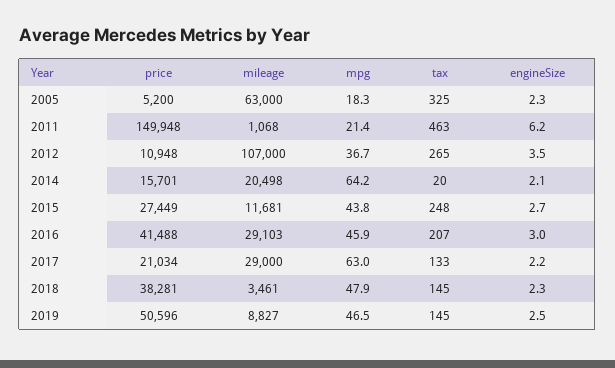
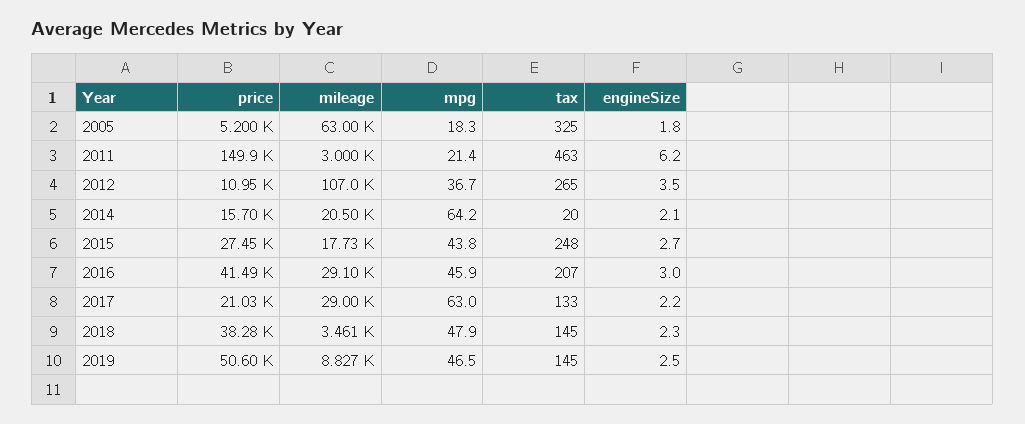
engineSize, 2005: 2.3 -> 1.8
mileage, 2011: 1068 -> 3000
mileage, 2015: 11681 -> 17730

